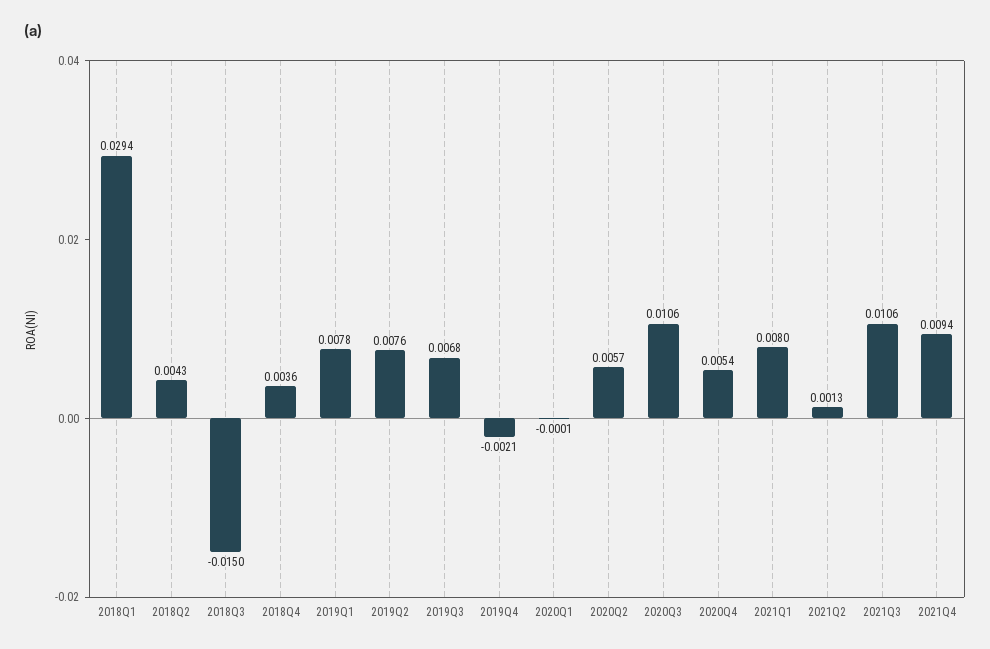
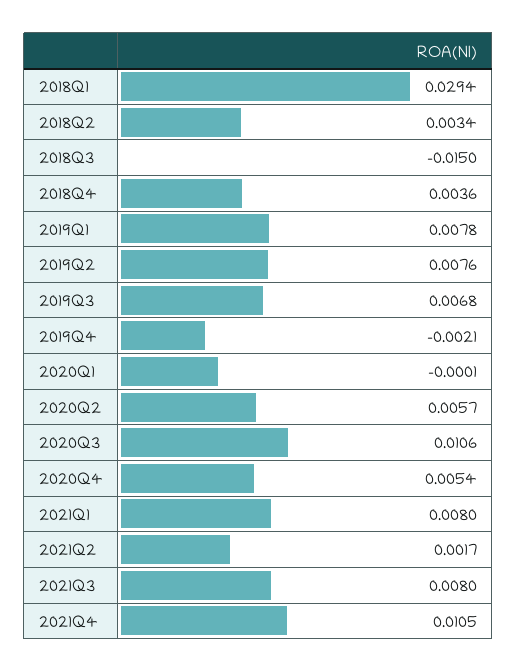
2018Q2: 0.0043 -> 0.0034
2021Q2: 0.0013 -> 0.0017
2021Q3: 0.0106 -> 0.008
2021Q4: 0.0094 -> 0.0105

